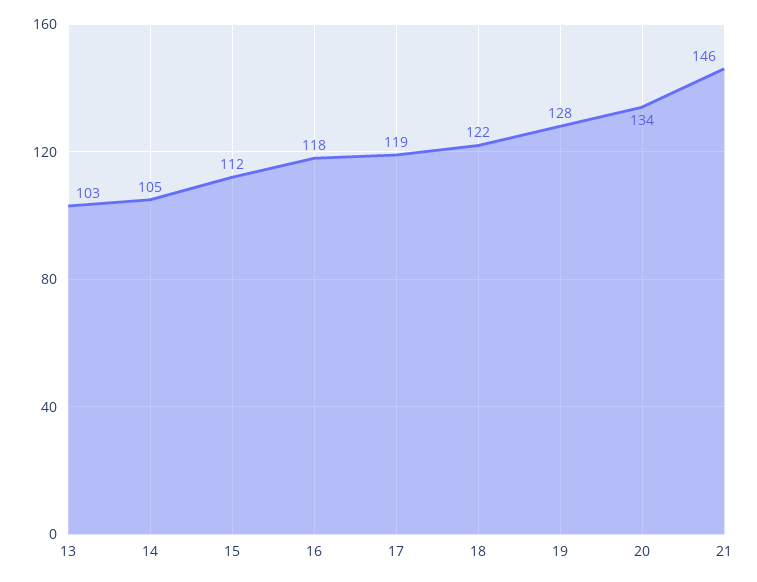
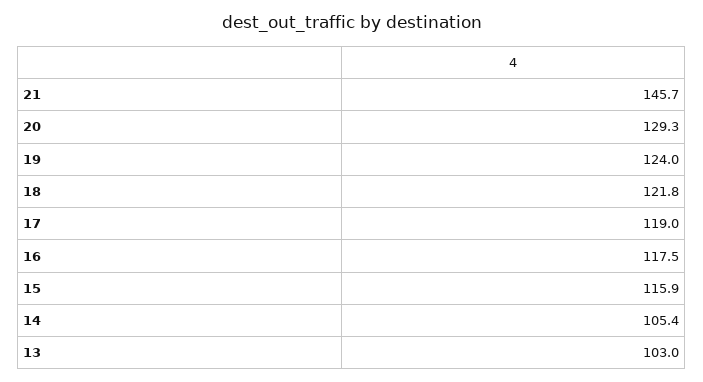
15: 112 -> 115.9
19: 128 -> 124
20: 134 -> 129.3

